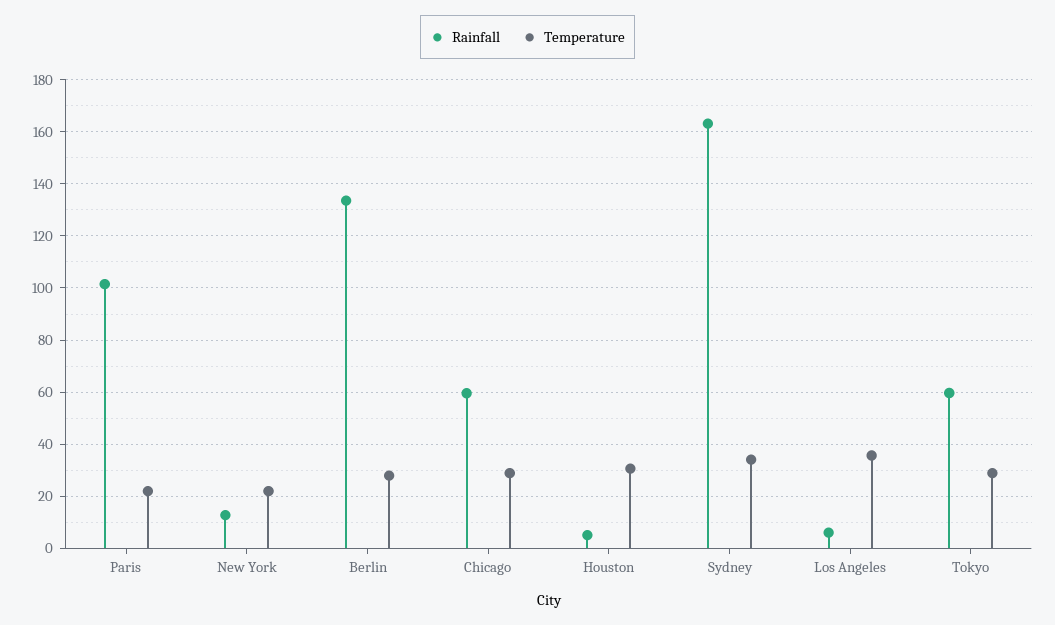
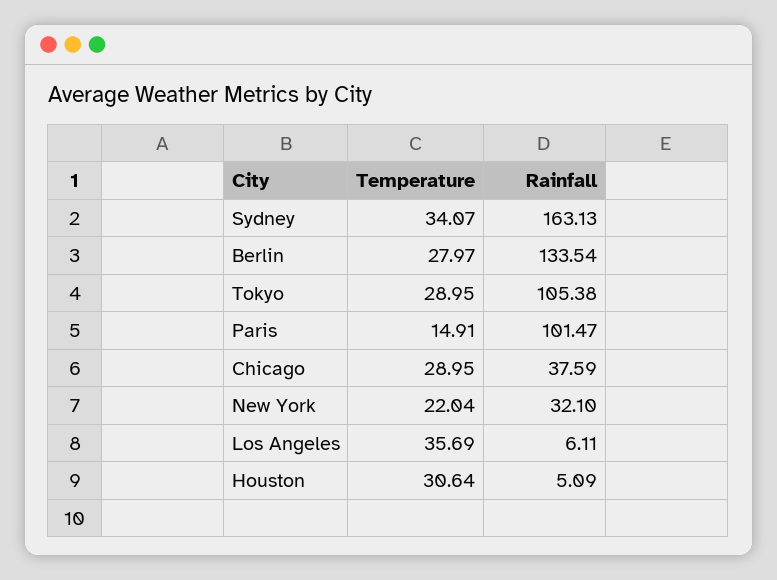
Temperature, Paris: 22.5 -> 14.91
Rainfall, New York: 12.5 -> 32.1
Rainfall, Chicago: 60 -> 37.59
Rainfall, Tokyo: 60 -> 105.38

